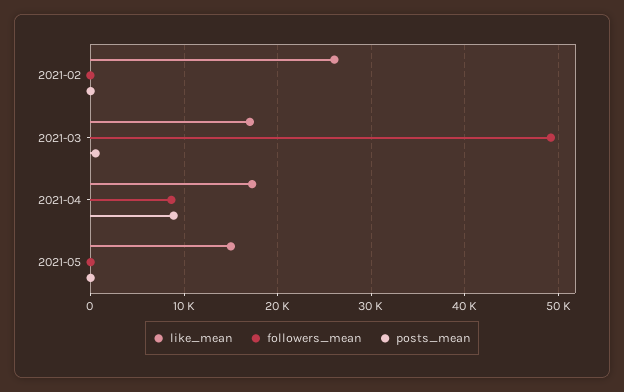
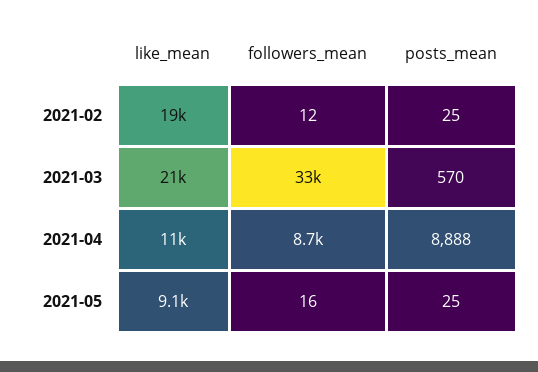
like_mean, 2021-02: 26000 -> 19000
like_mean, 2021-03: 17000 -> 21000
followers_mean, 2021-03: 49000 -> 33000
like_mean, 2021-04: 17000 -> 11000
like_mean, 2021-05: 15000 -> 9100

